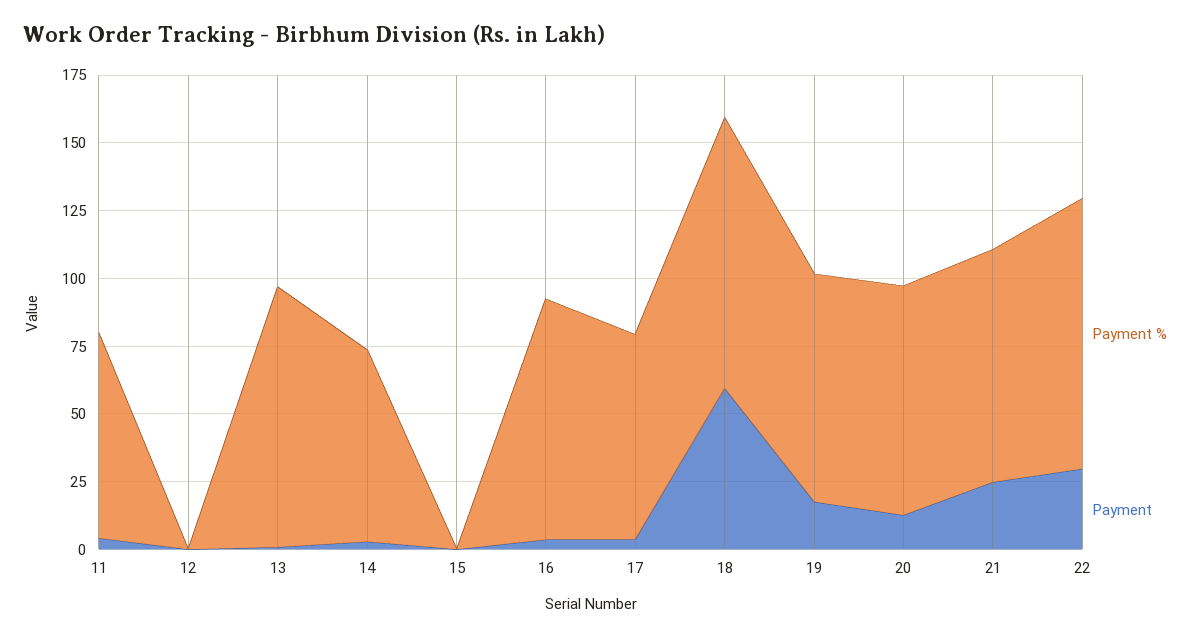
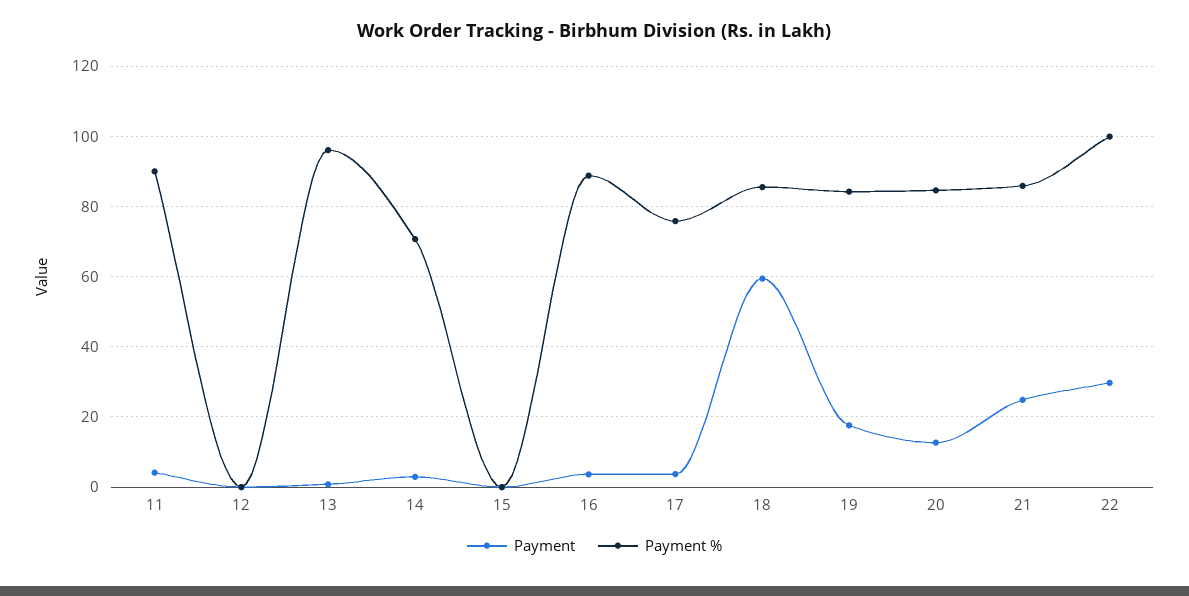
Payment %, 11: 75 -> 90
Payment %, 18: 100 -> 86

